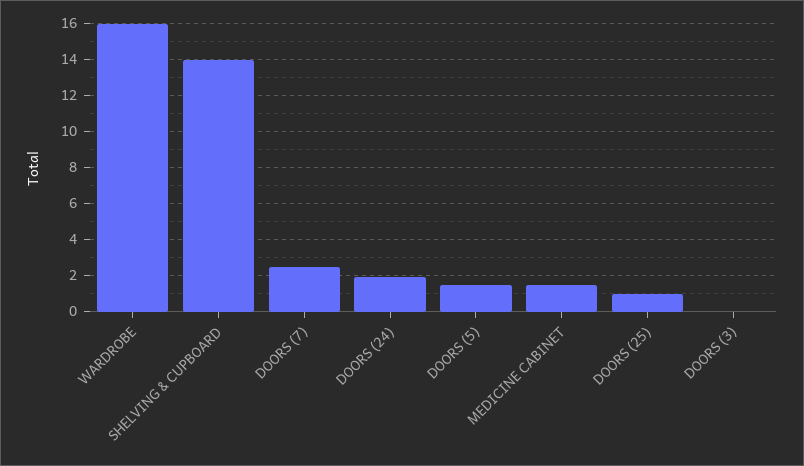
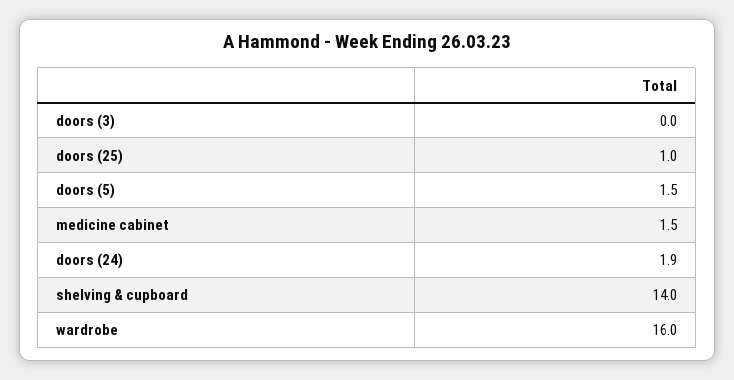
DOORS (7): 2.5 -> none

